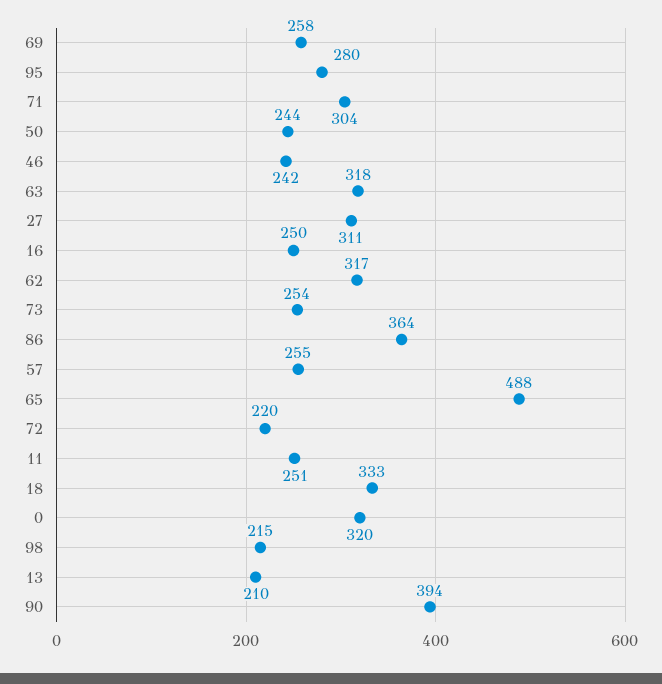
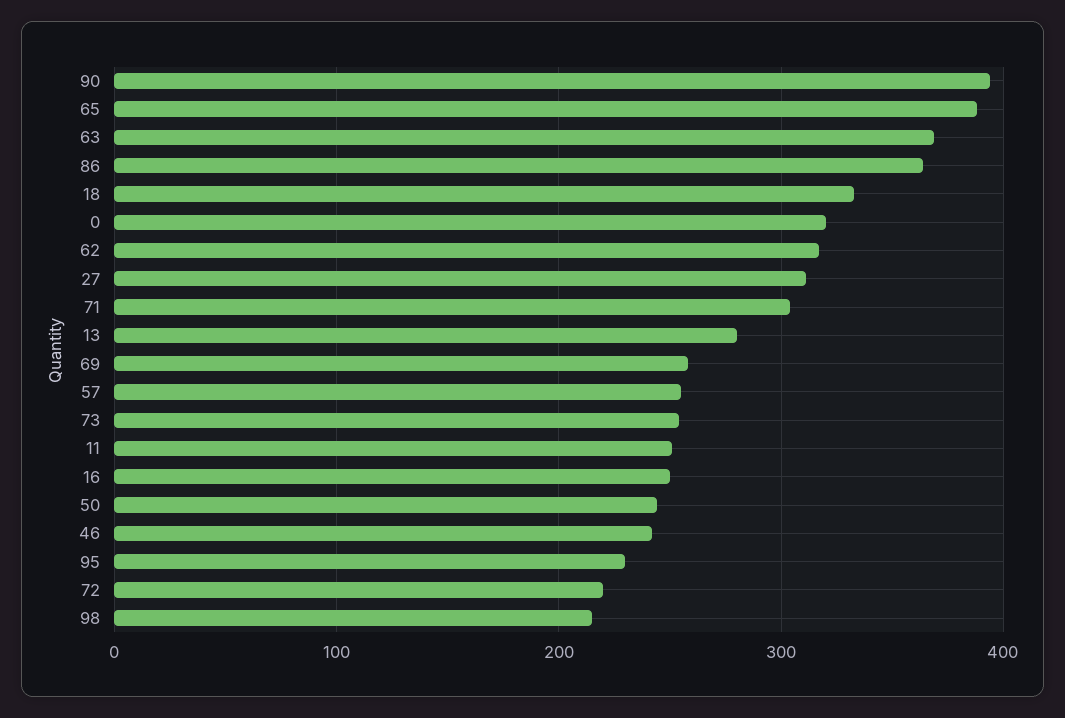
95: 280 -> 230
63: 318 -> 370
65: 488 -> 390
13: 210 -> 280

